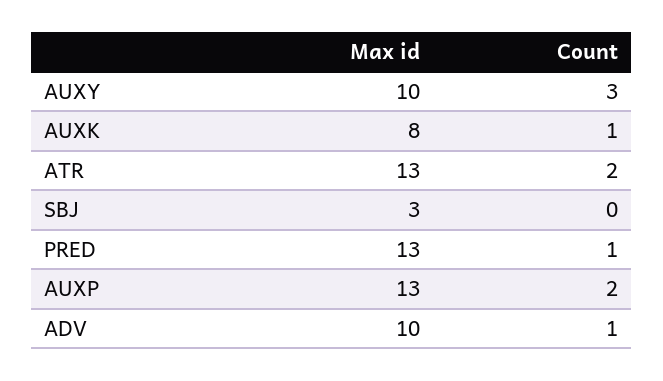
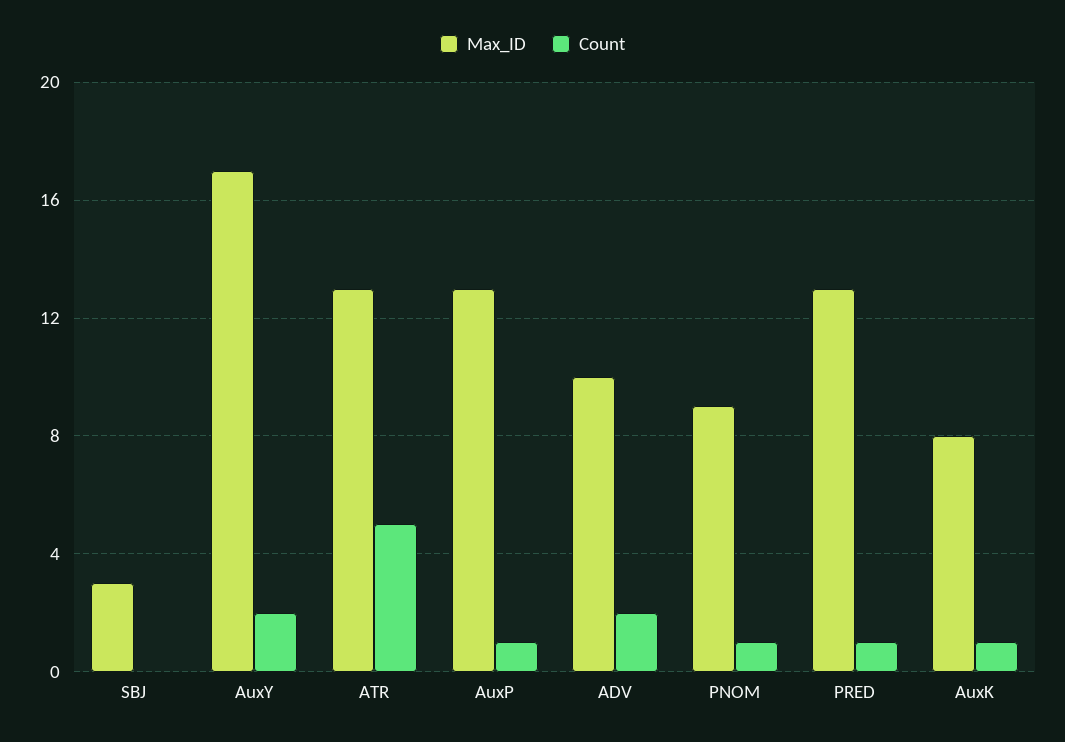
Max id, AUXY: 10 -> 17
Count, AUXY: 3 -> 2
Count, ATR: 2 -> 5
Count, AUXP: 2 -> 1
Count, ADV: 1 -> 2
Max id, PNOM: none -> 9
Count, PNOM: none -> 1

